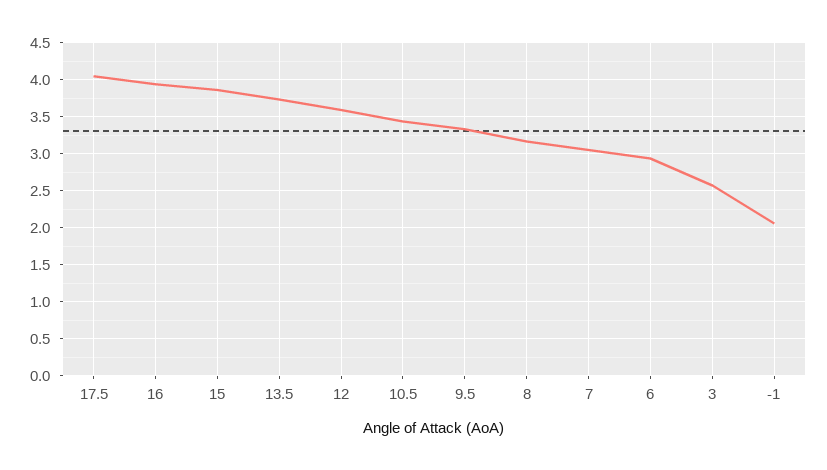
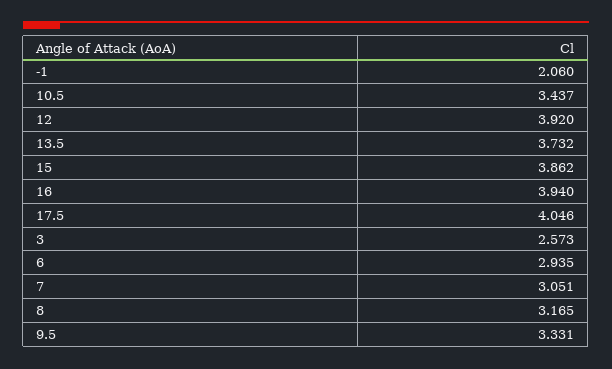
12: 3.6 -> 3.92

